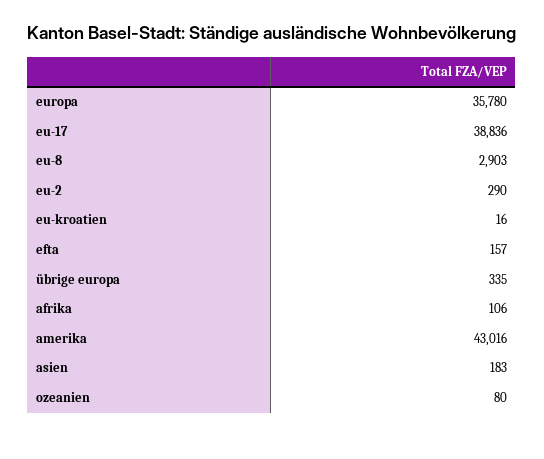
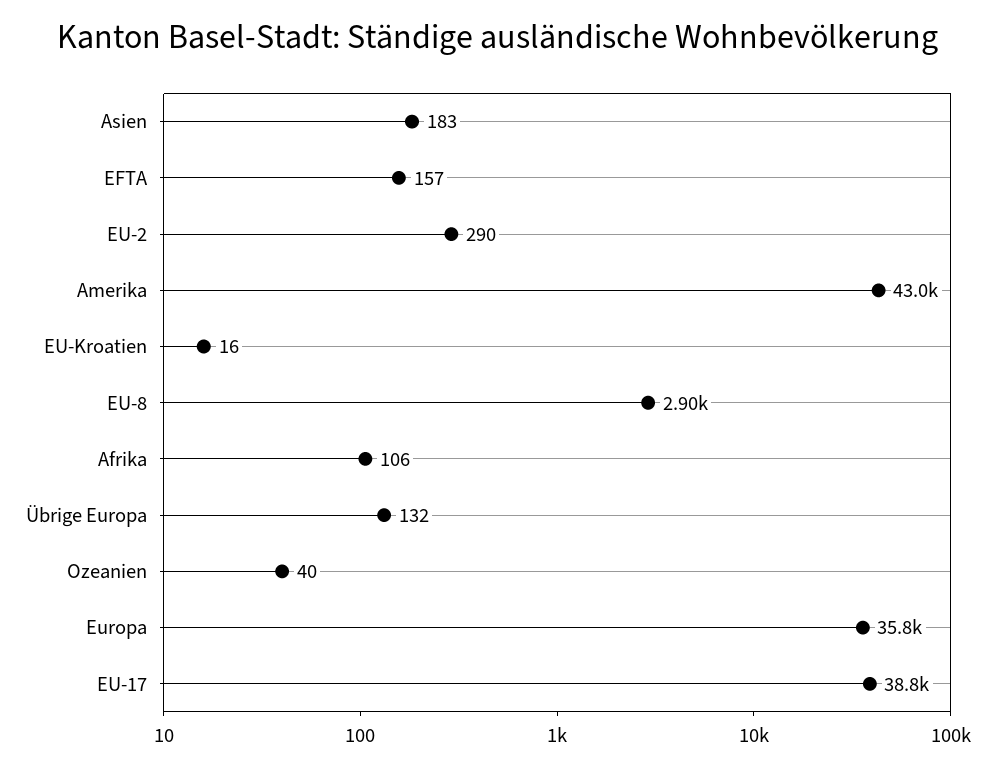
übrige europa: 335 -> 132
ozeanien: 80 -> 40

